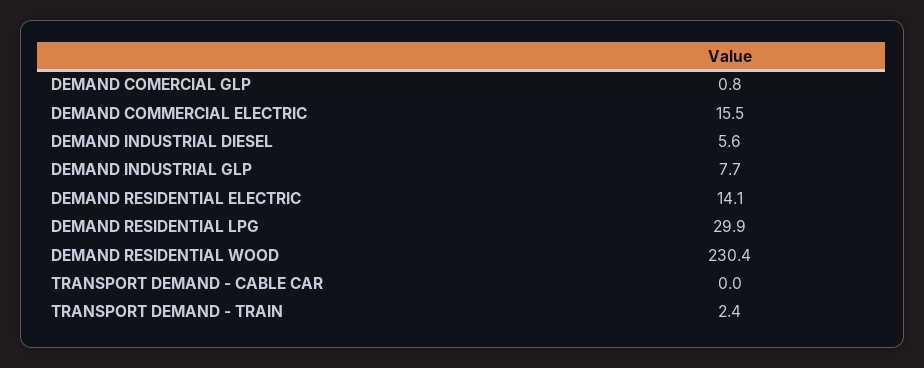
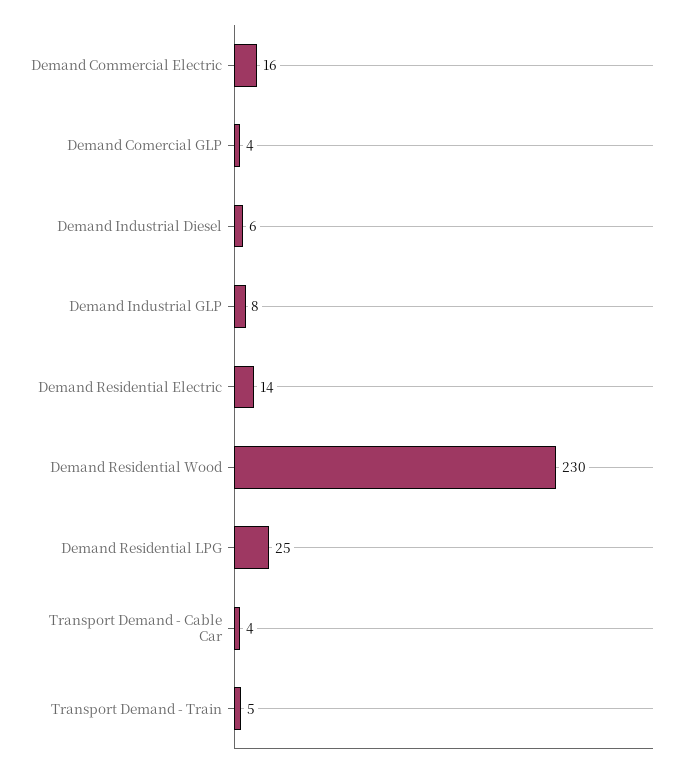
DEMAND COMERCIAL GLP: 0.8 -> 4
DEMAND RESIDENTIAL LPG: 29.9 -> 25
TRANSPORT DEMAND - CABLE CAR: 0 -> 4
TRANSPORT DEMAND - TRAIN: 2.4 -> 5

